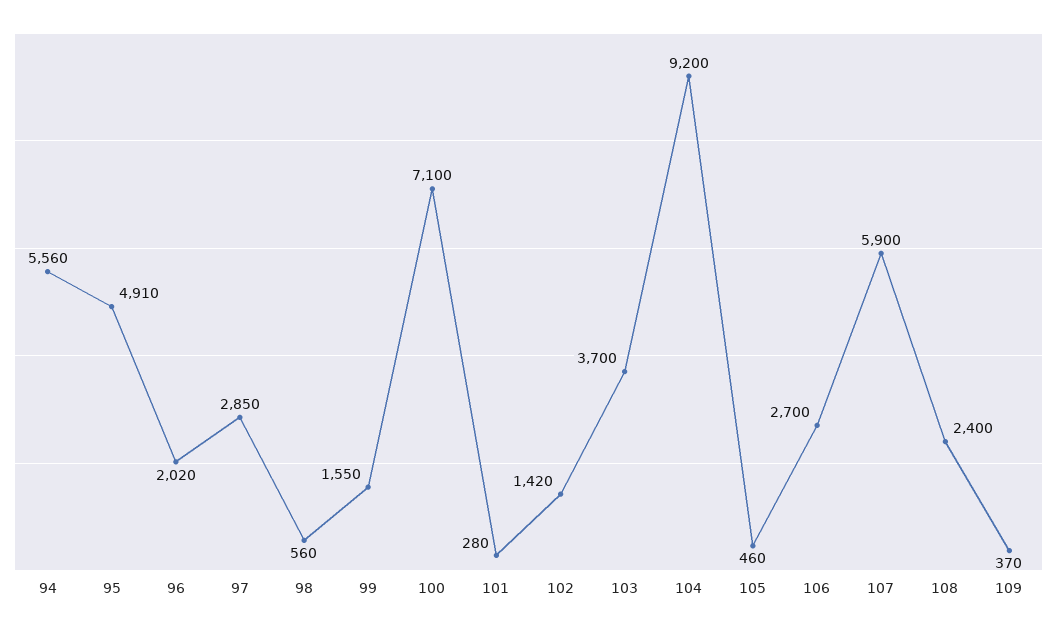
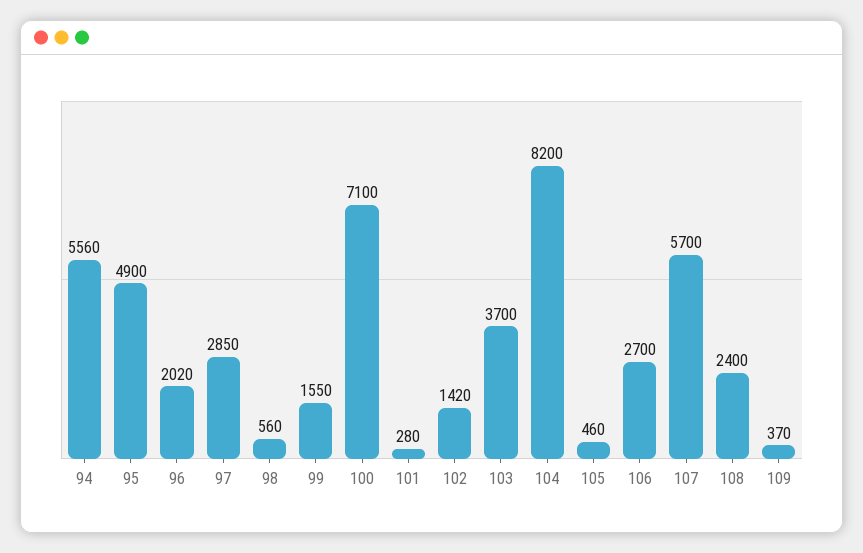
95: 4910 -> 4900
104: 9200 -> 8200
107: 5900 -> 5700

